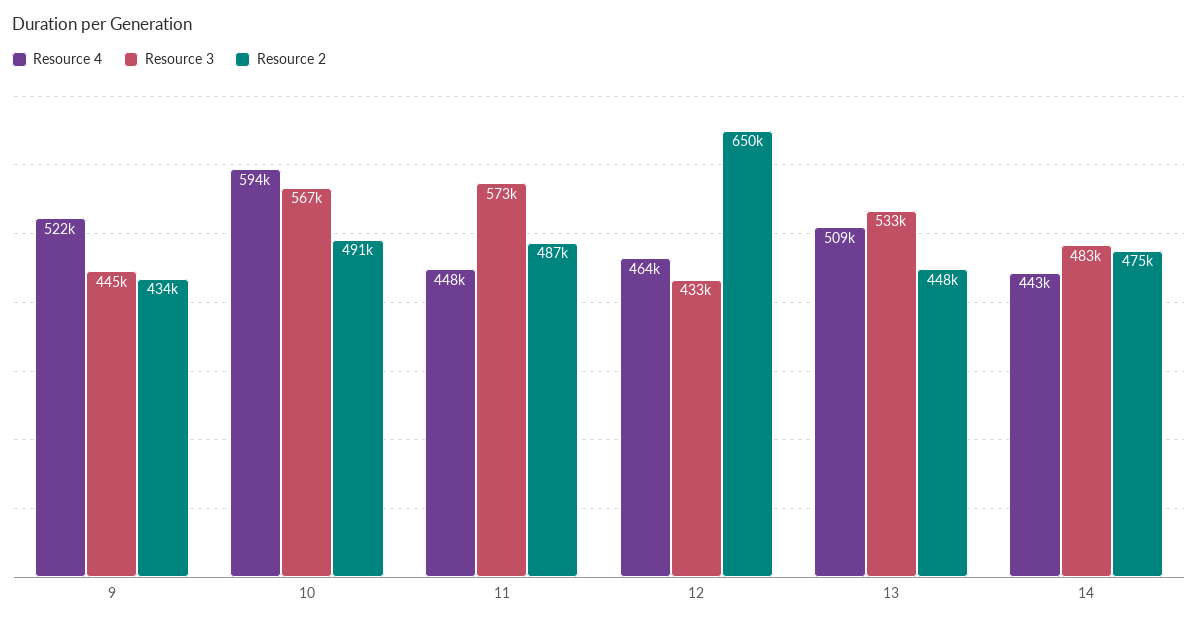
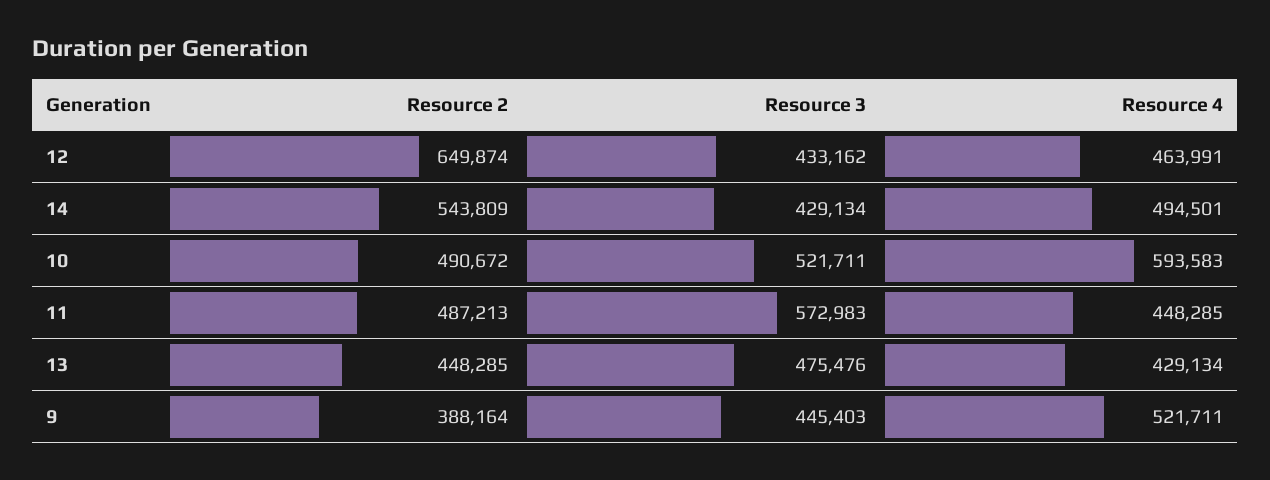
Resource 2, 9: 434000 -> 388164
Resource 3, 10: 567000 -> 521711
Resource 4, 13: 509000 -> 429134
Resource 3, 13: 533000 -> 475476
Resource 4, 14: 443000 -> 494501
Resource 3, 14: 483000 -> 429134
Resource 2, 14: 475000 -> 543809

